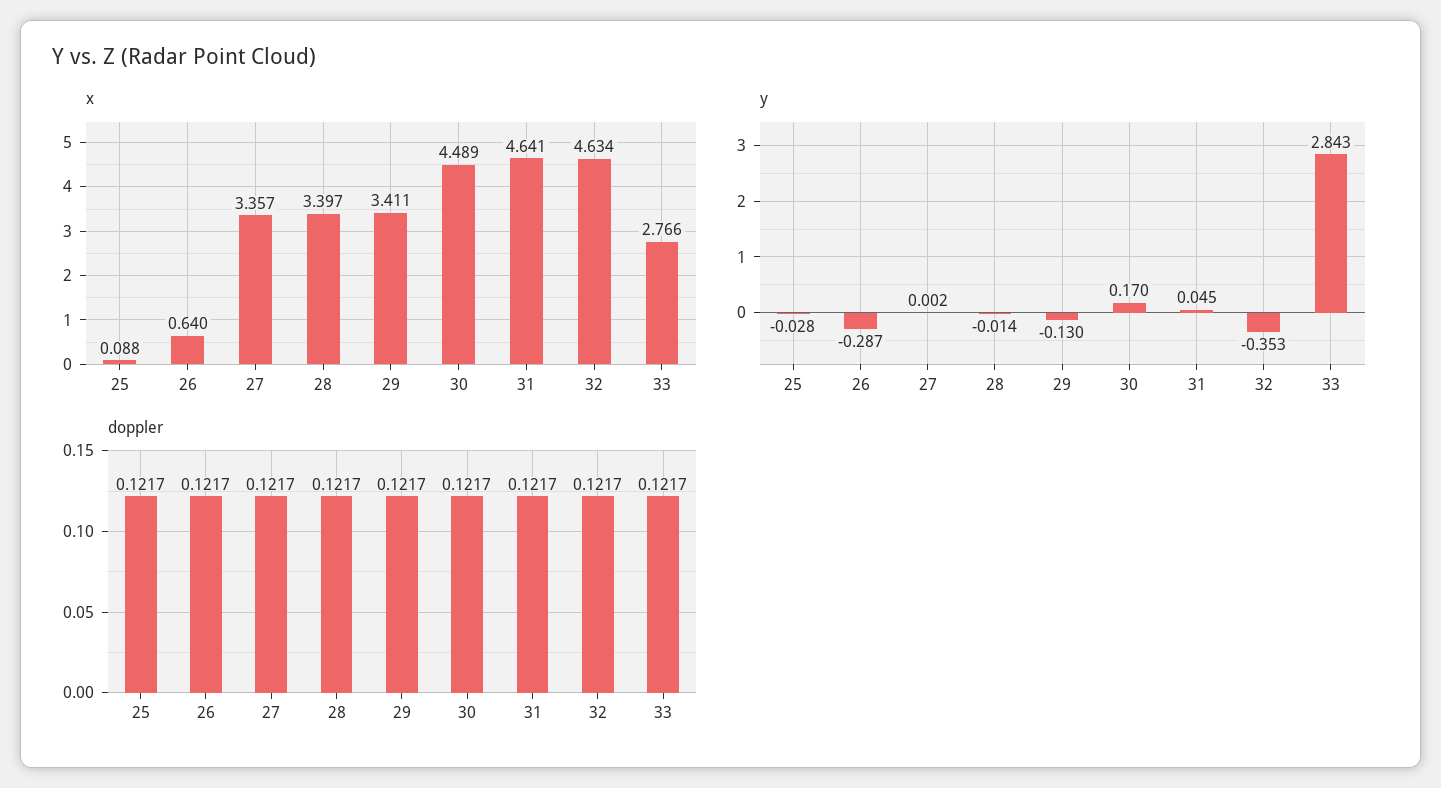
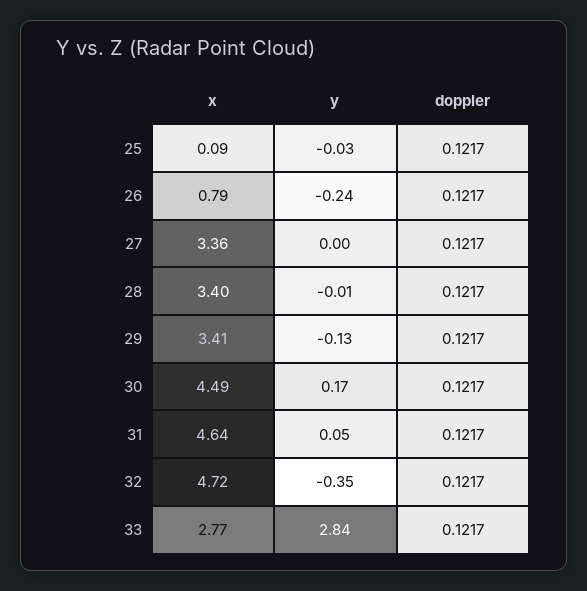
x, 26: 0.64 -> 0.79
x, 32: 4.634 -> 4.72
y, 26: -0.287 -> -0.24

